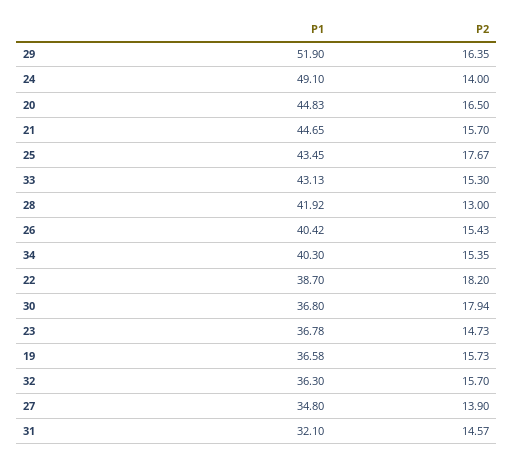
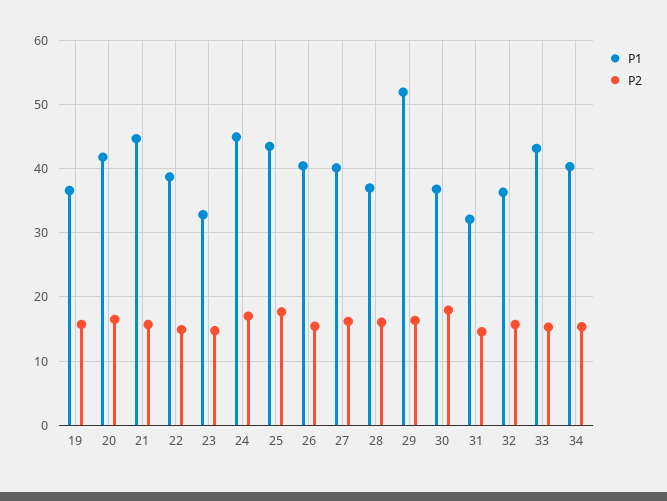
P1, 24: 49.1 -> 45
P2, 24: 14 -> 17
P1, 20: 44.83 -> 42
P1, 28: 41.92 -> 37
P2, 28: 13 -> 16
P2, 22: 18.2 -> 15
P1, 23: 36.78 -> 33
P1, 27: 34.8 -> 40
P2, 27: 13.9 -> 16

